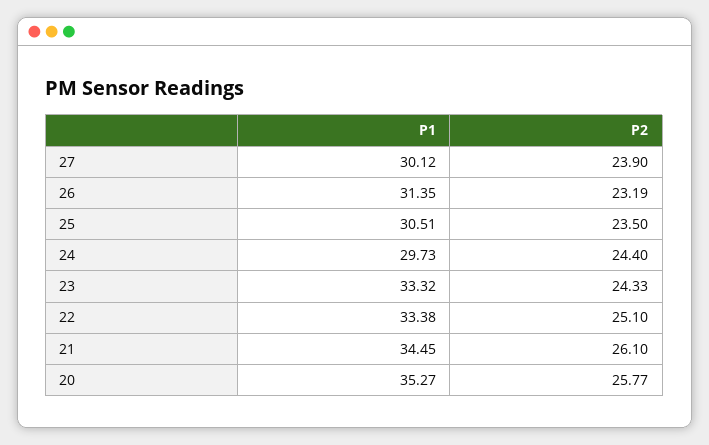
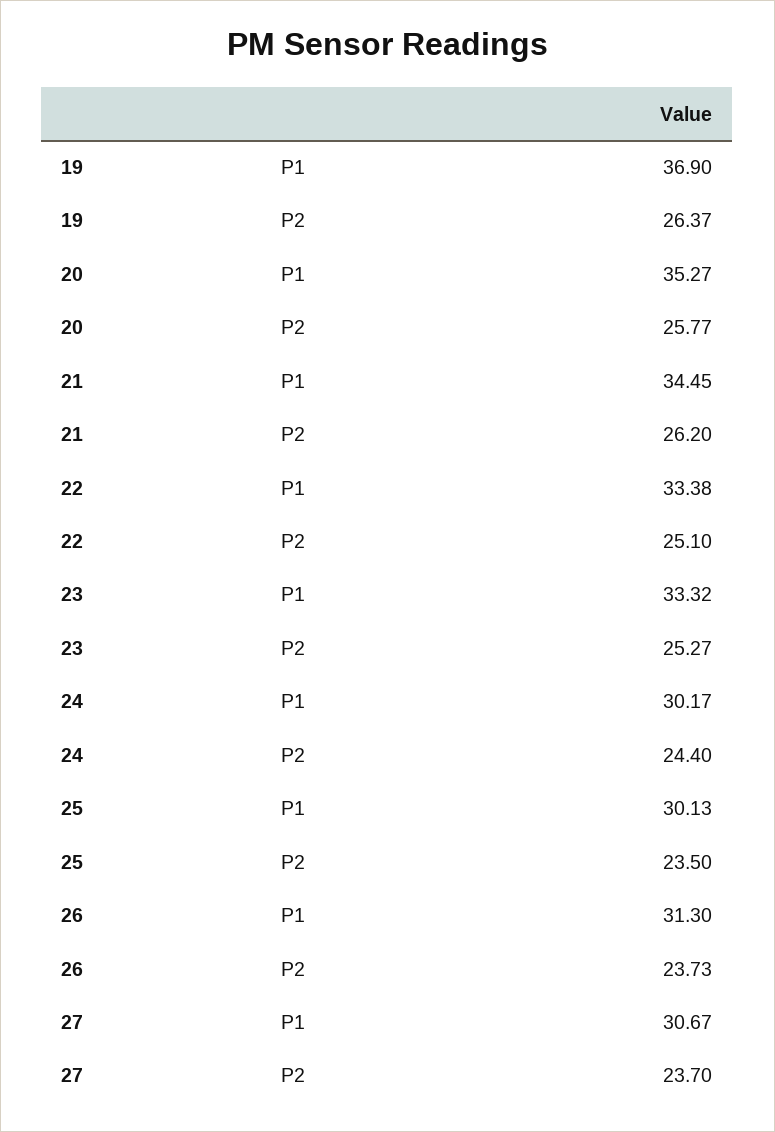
P1, 27: 30.12 -> 30.67
P2, 27: 23.9 -> 23.7
P1, 26: 31.35 -> 31.3
P2, 26: 23.19 -> 23.73
P1, 25: 30.51 -> 30.13
P1, 24: 29.73 -> 30.17
P2, 23: 24.33 -> 25.27
P2, 21: 26.1 -> 26.2
P1, 19: none -> 36.9
P2, 19: none -> 26.37

